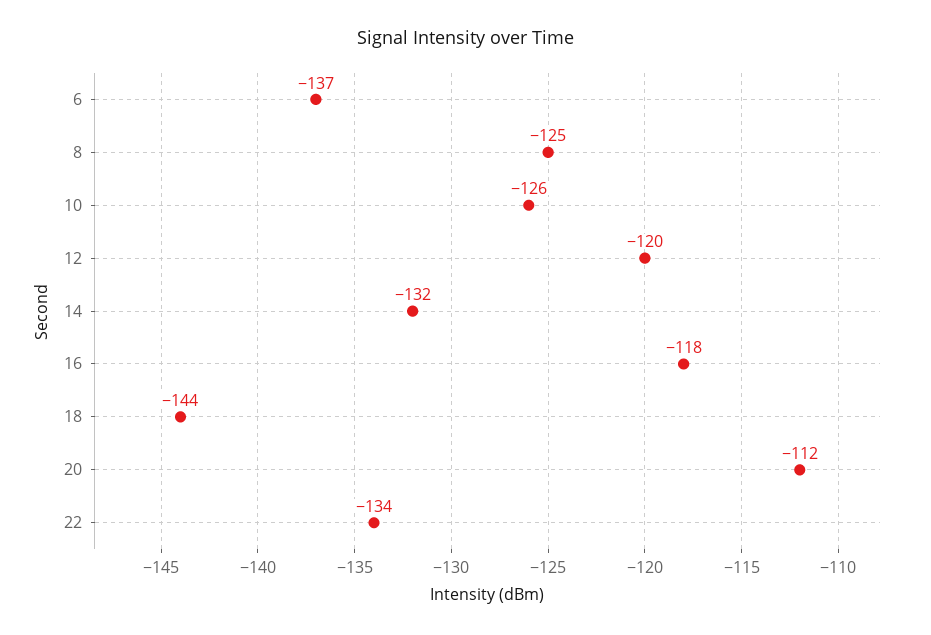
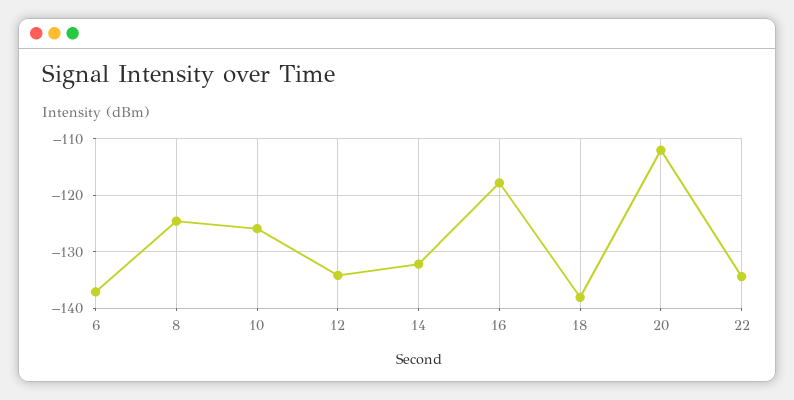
12: -120 -> -134
18: -144 -> -138

